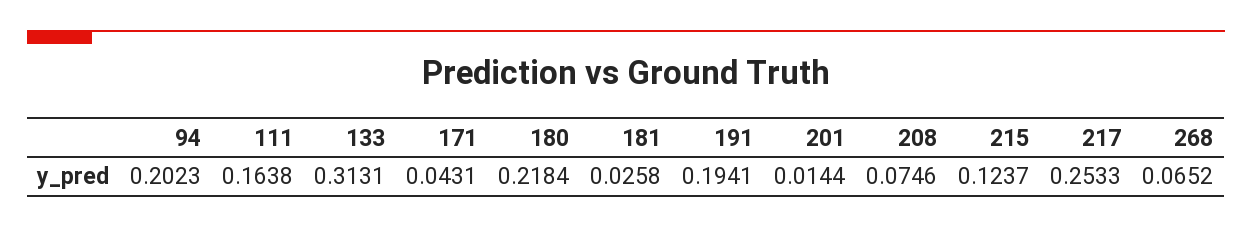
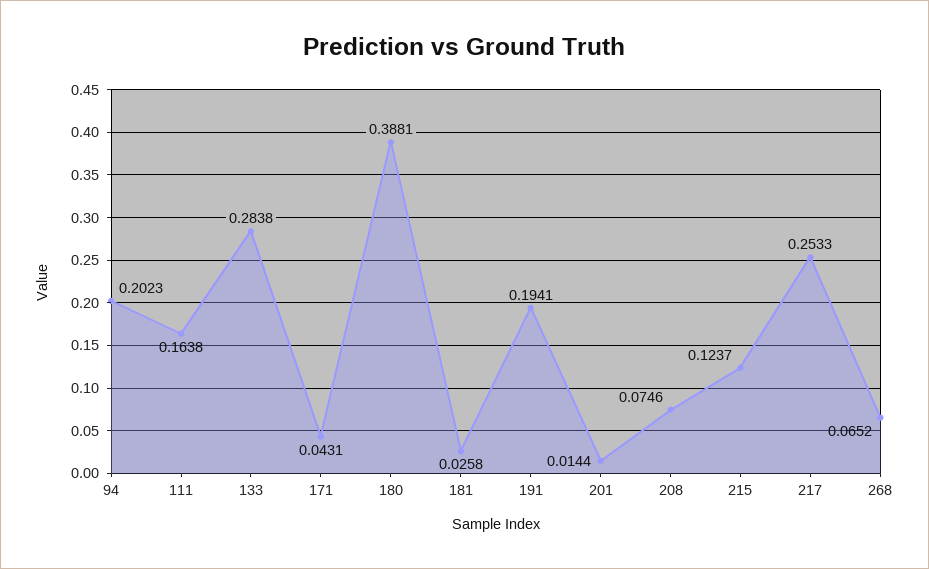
133: 0.3131 -> 0.2838
180: 0.2184 -> 0.3881

